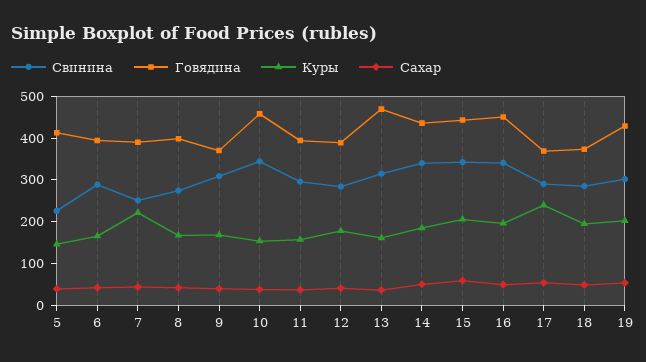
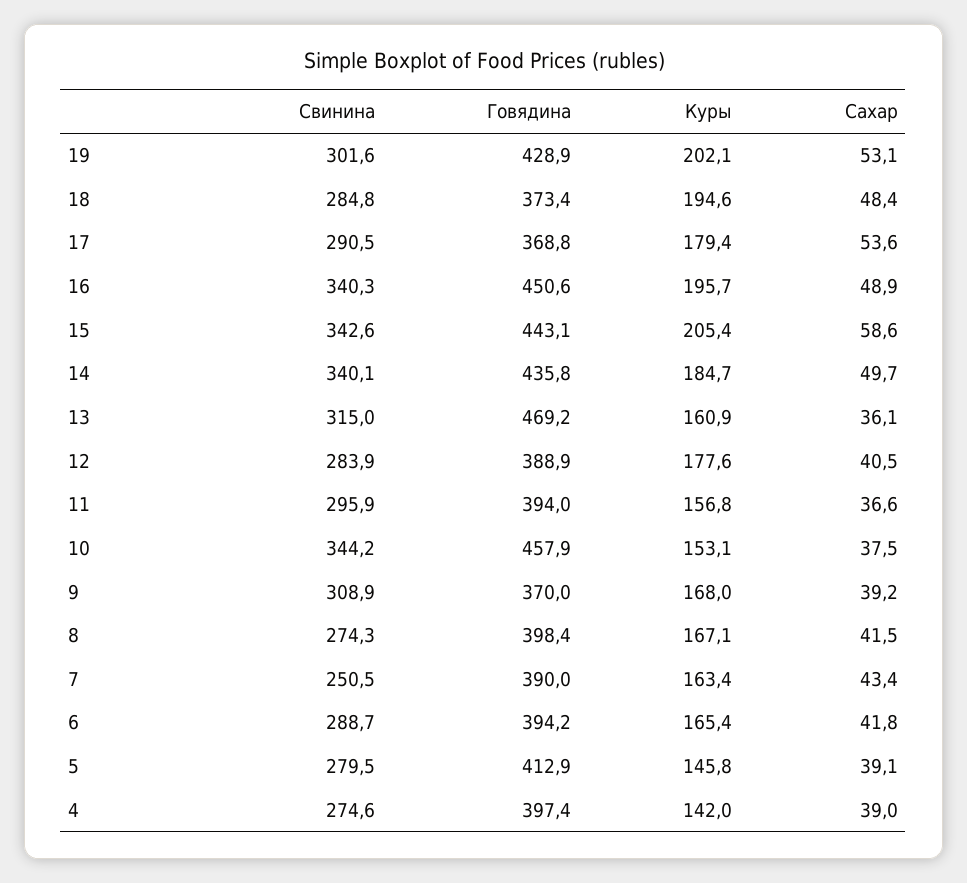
Свинина, 5: 220 -> 279.5
Куры, 7: 220 -> 163.4
Куры, 17: 240 -> 179.4
Свинина, 4: none -> 274.6
Говядина, 4: none -> 397.4
Куры, 4: none -> 142
Сахар, 4: none -> 39

